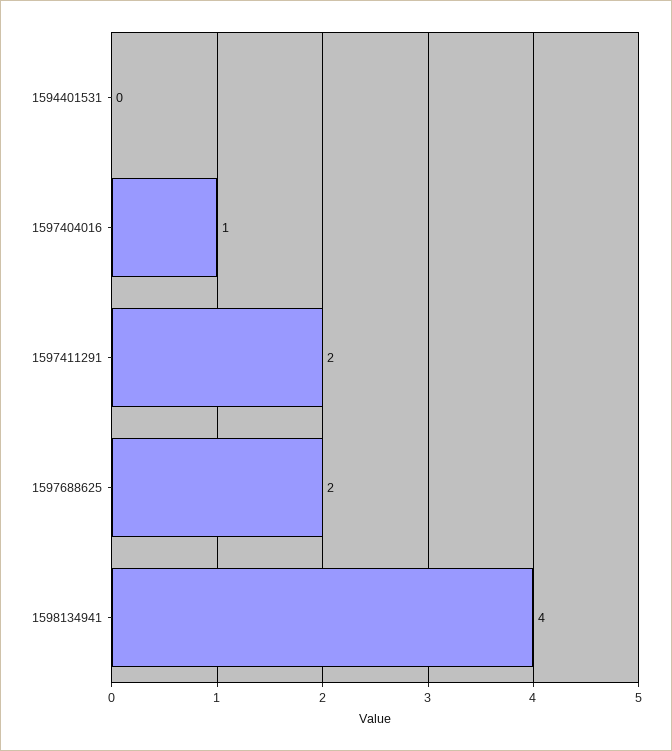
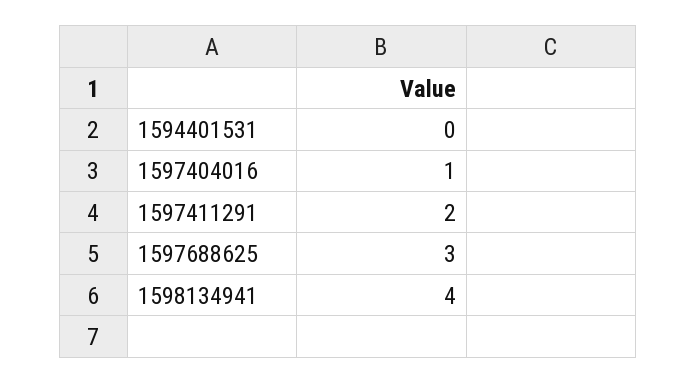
1597688625: 2 -> 3

